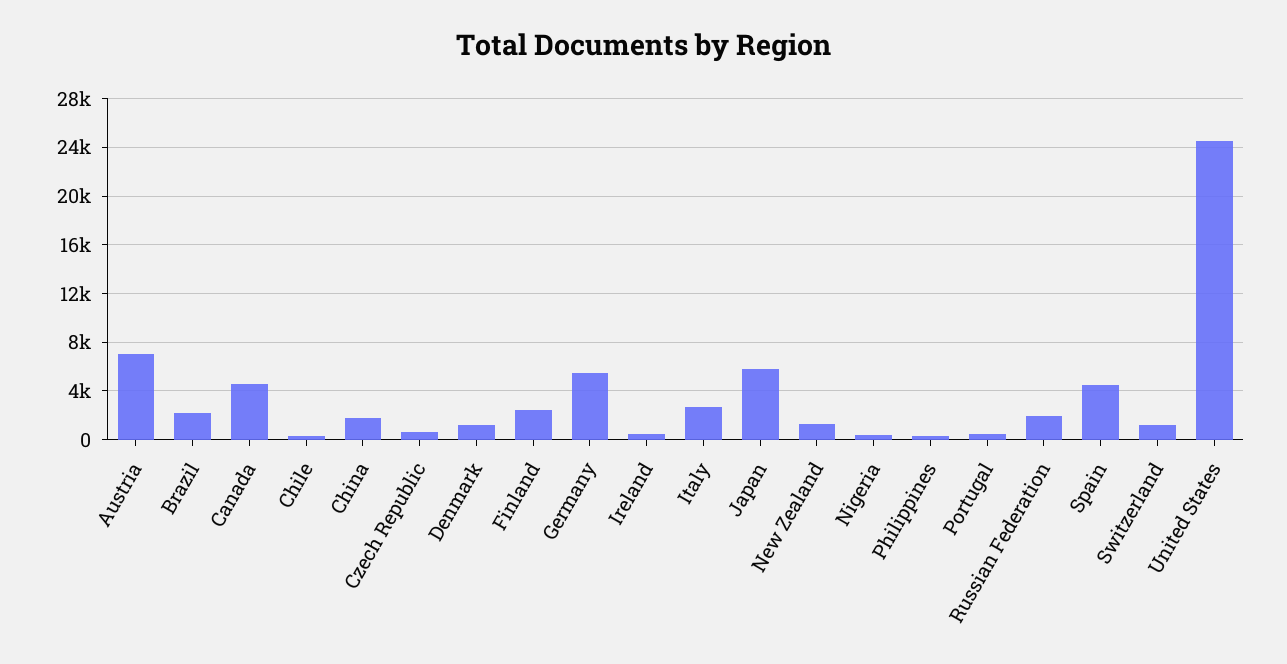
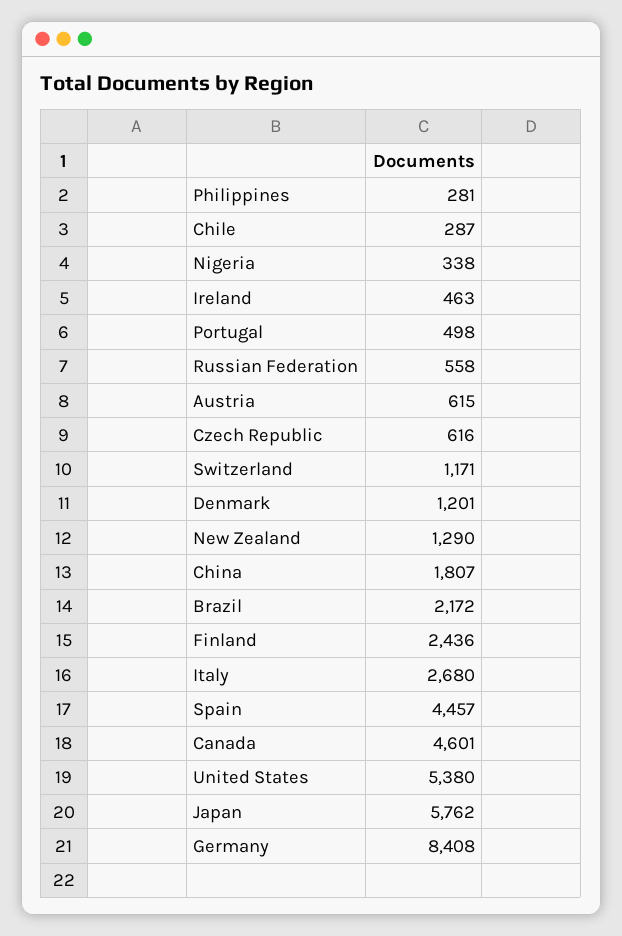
Austria: 7000 -> 615
Germany: 5500 -> 8408
Russian Federation: 2000 -> 558
United States: 24500 -> 5380

